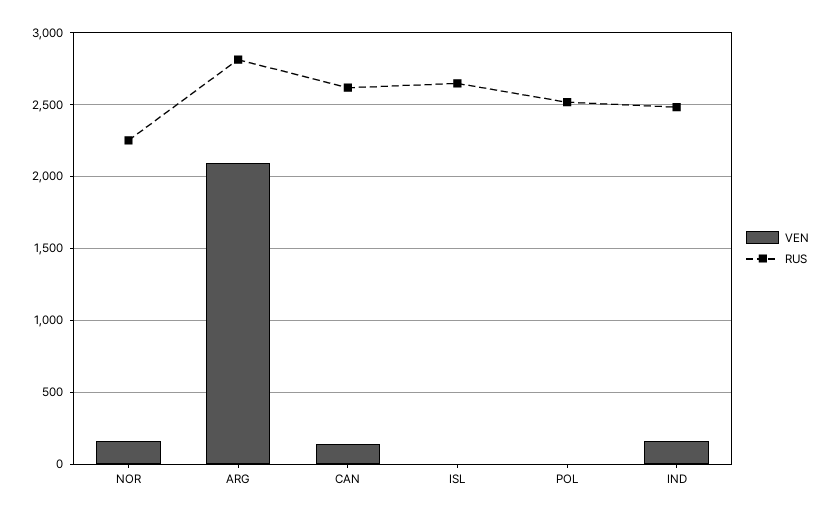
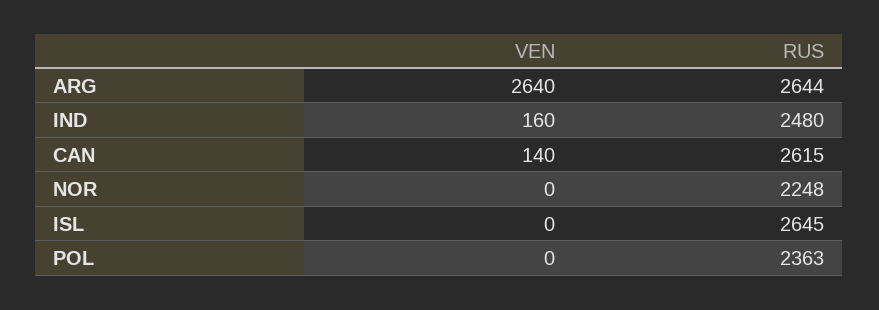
VEN, NOR: 150 -> 0
VEN, ARG: 2100 -> 2640
RUS, ARG: 2800 -> 2644
RUS, POL: 2500 -> 2363

